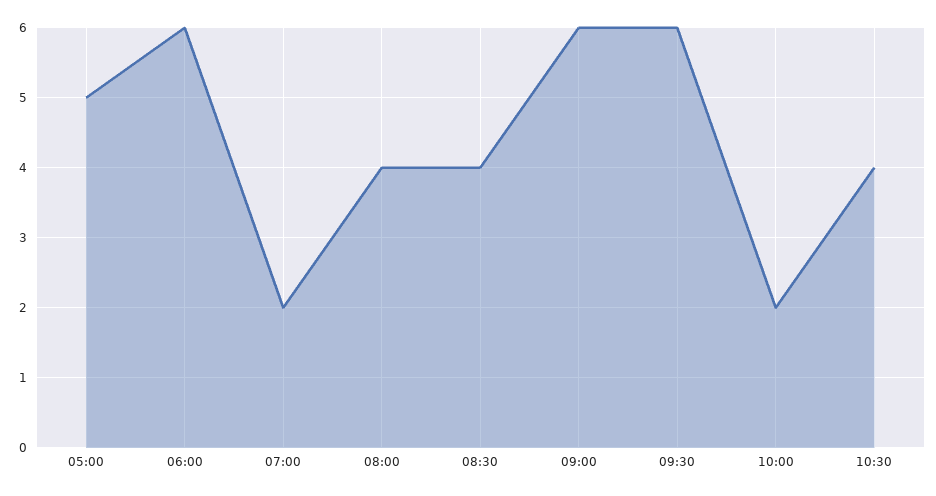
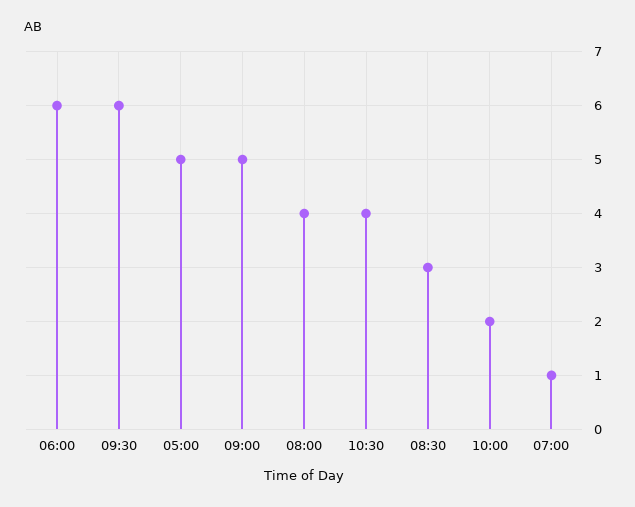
07:00: 2 -> 1
08:30: 4 -> 3
09:00: 6 -> 5

